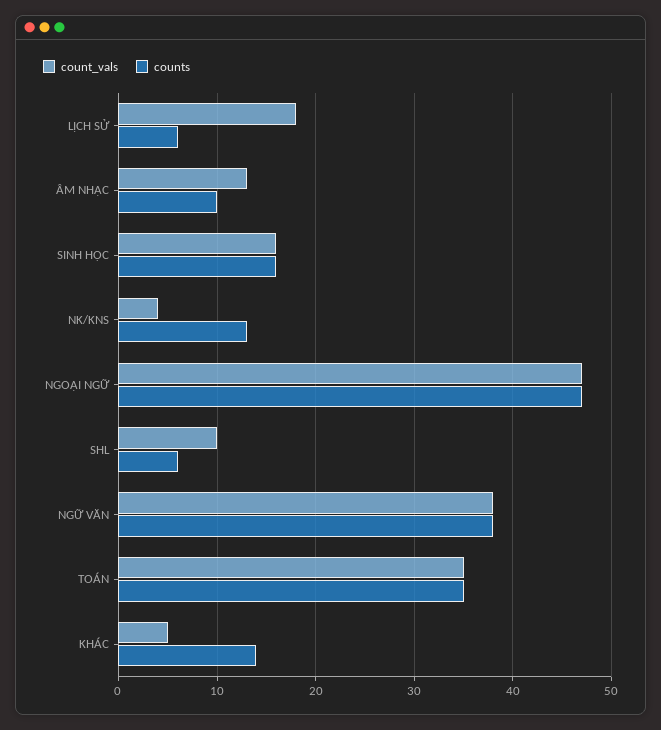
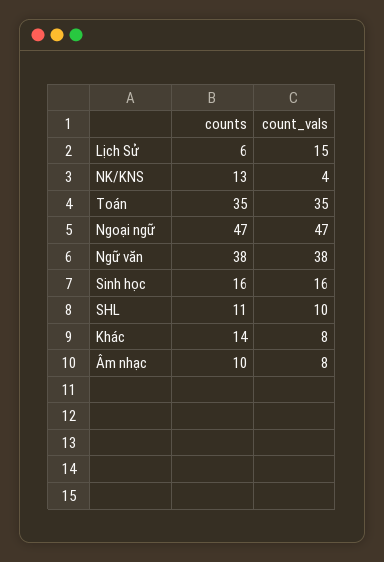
count_vals, LỊCH SỬ: 18 -> 15
count_vals, ÂM NHẠC: 13 -> 8
counts, SHL: 6 -> 11
count_vals, KHÁC: 5 -> 8

